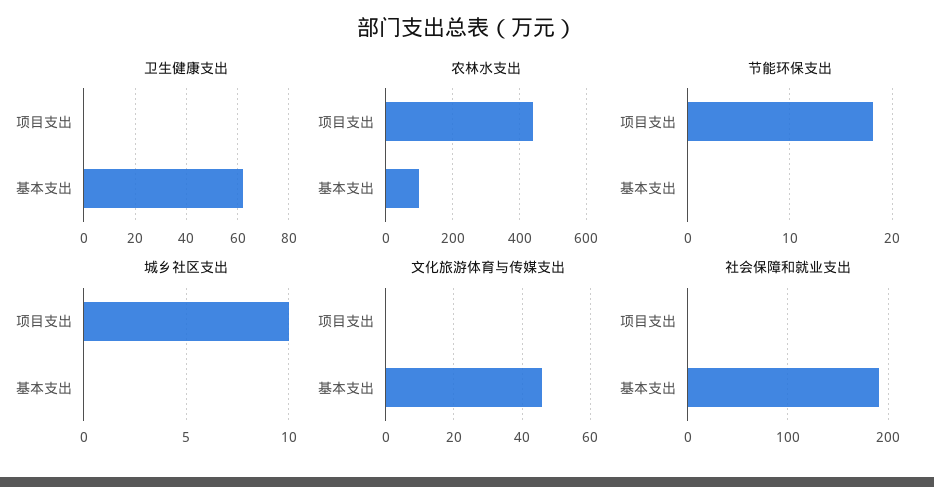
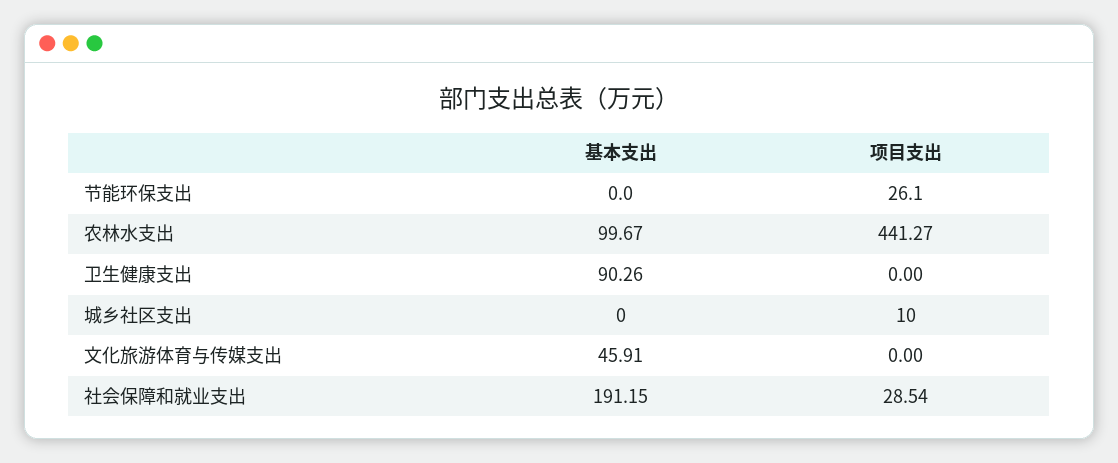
卫生健康支出, 基本支出: 62.5 -> 90.26
节能环保支出, 项目支出: 18 -> 26.1
社会保障和就业支出, 项目支出: 0 -> 28.54

